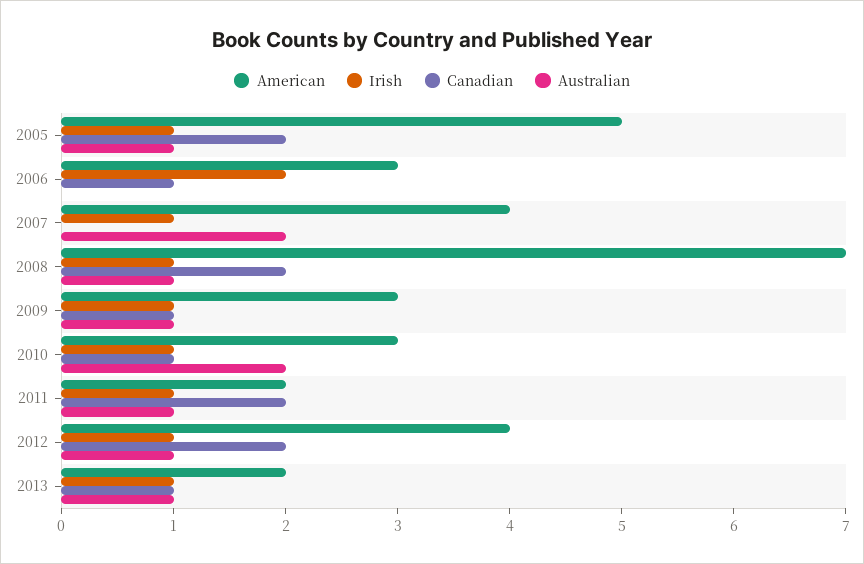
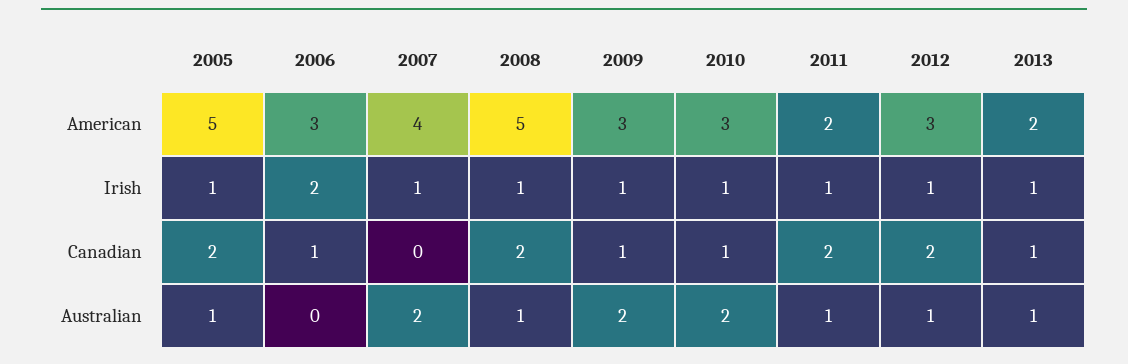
American, 2008: 7 -> 5
Australian, 2009: 1 -> 2
American, 2012: 4 -> 3

